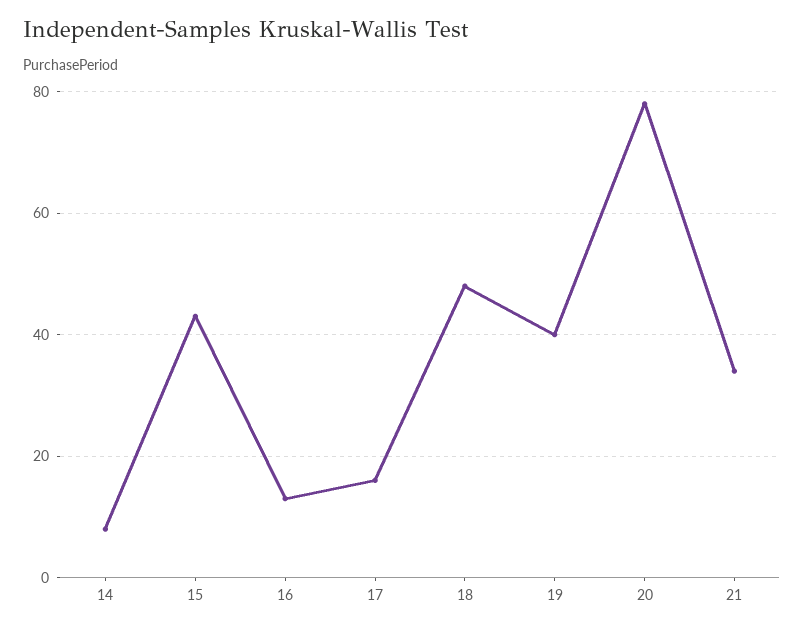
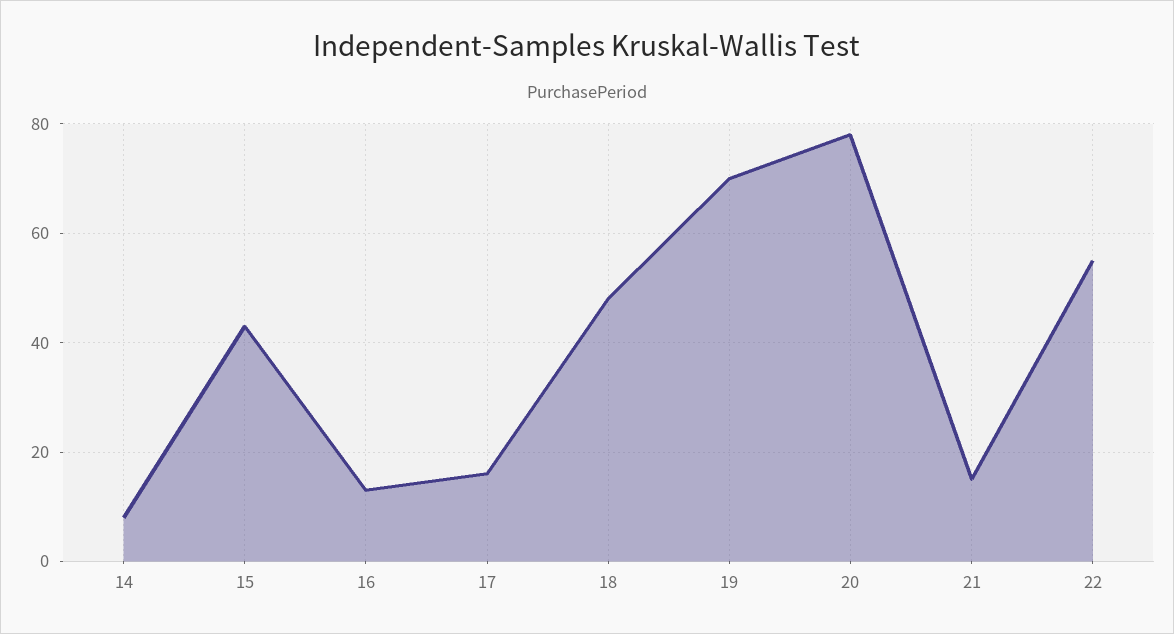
19: 40 -> 70
21: 35 -> 15
22: none -> 55

